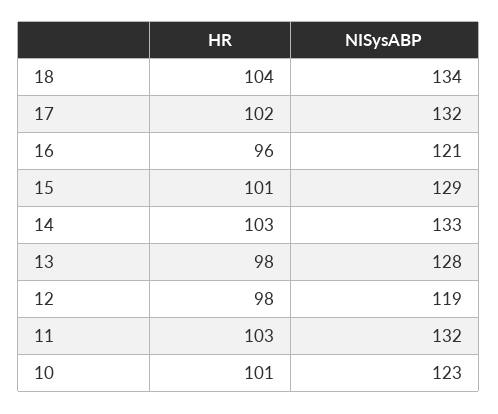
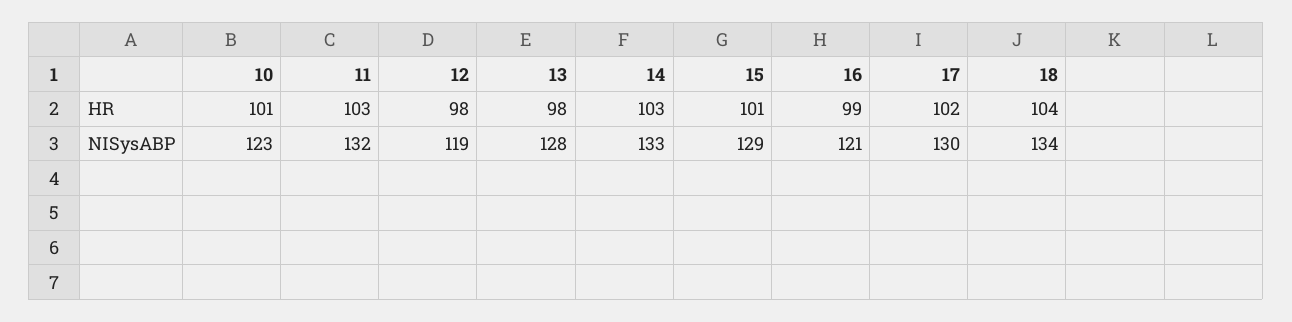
NISysABP, 17: 132 -> 130
HR, 16: 96 -> 99

